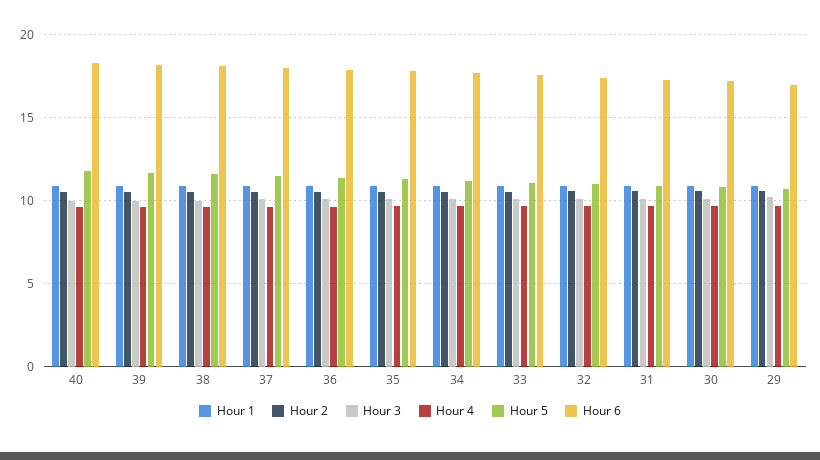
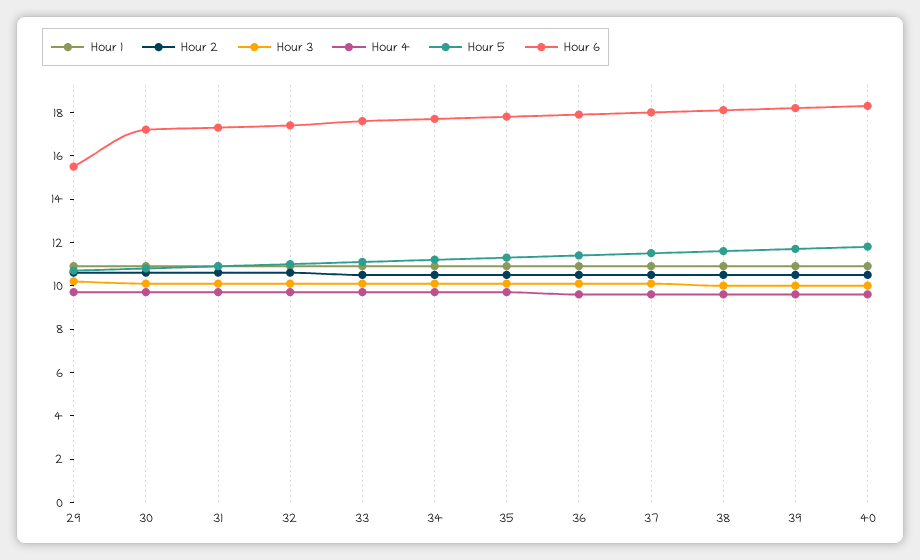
Hour 6, 29: 17 -> 15.5

